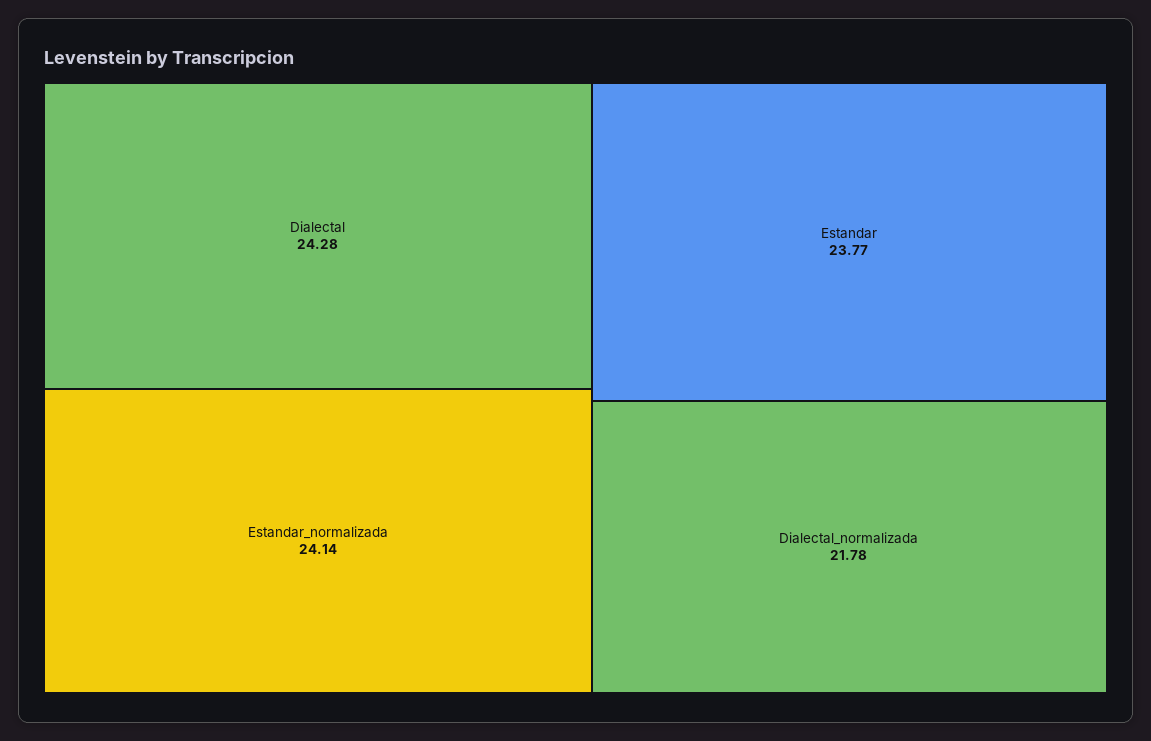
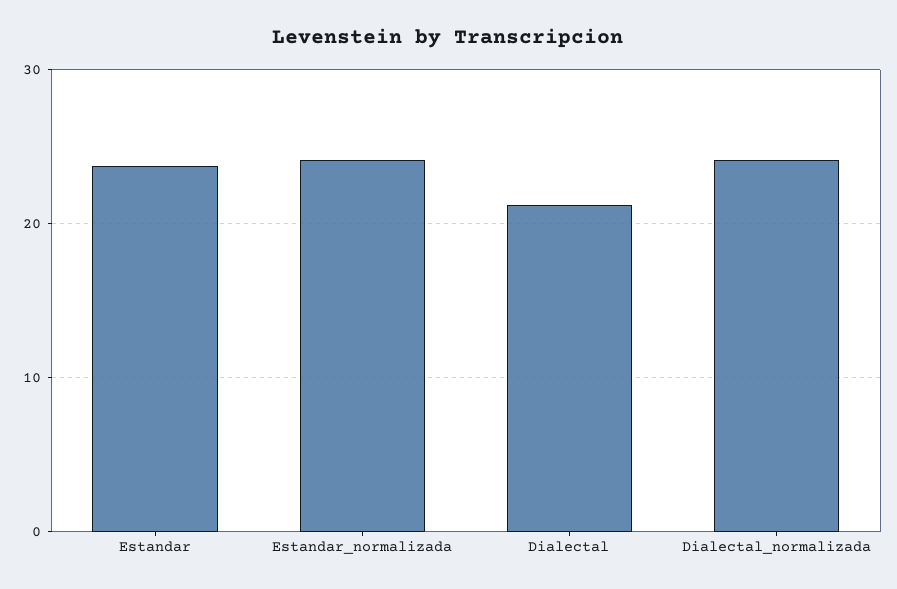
Dialectal: 24.28 -> 21
Dialectal_normalizada: 21.78 -> 24

